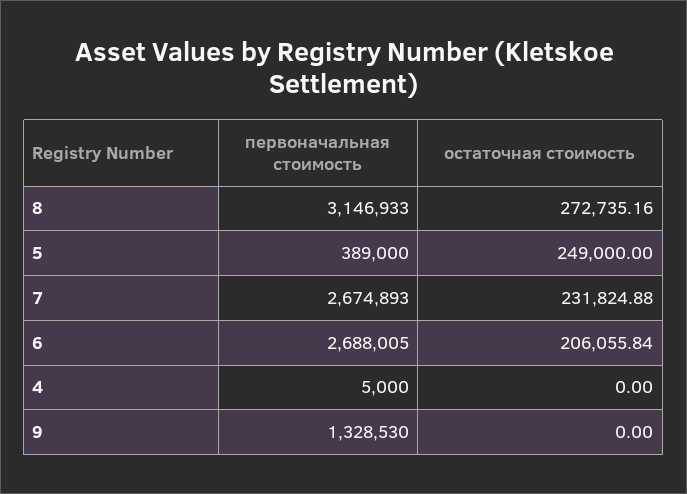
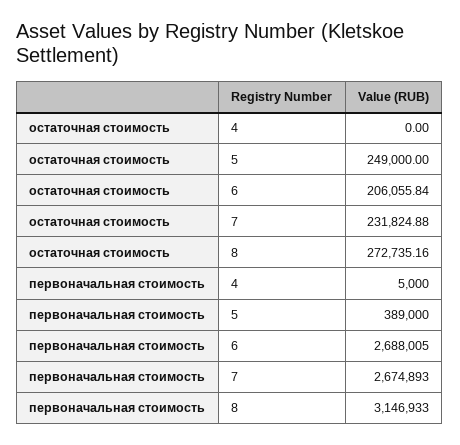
первоначальная стоимость, 9: 1328530 -> none
остаточная стоимость, 9: 0 -> none

